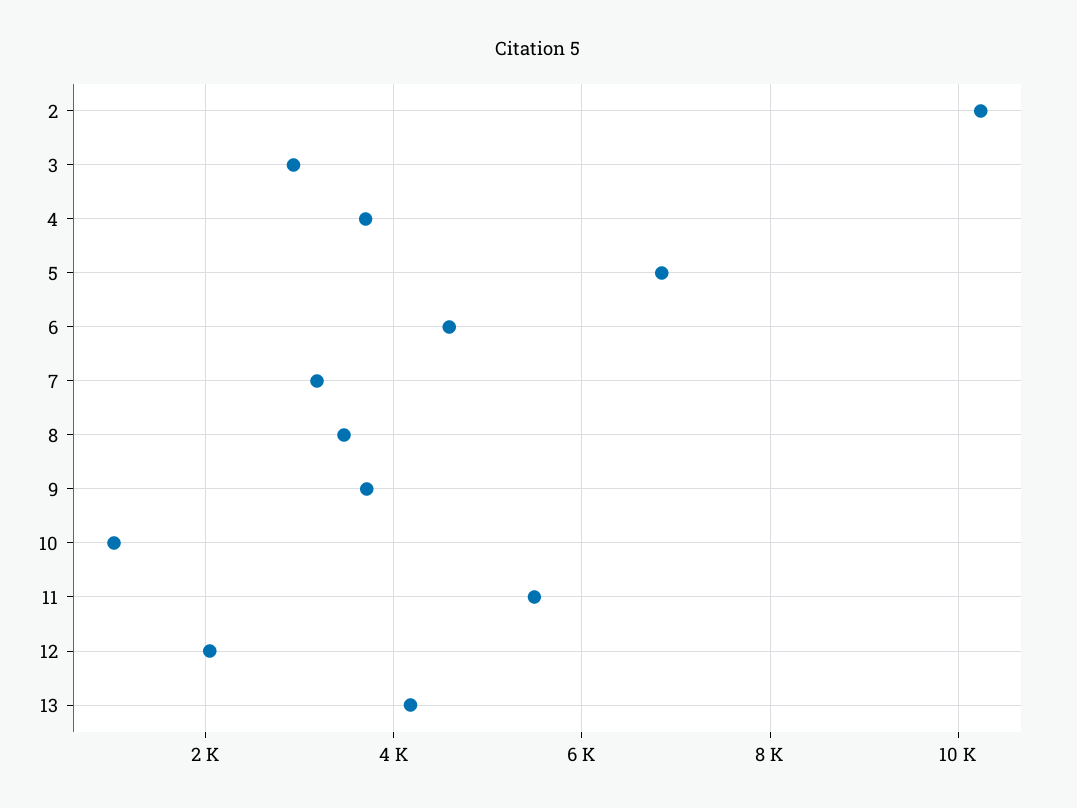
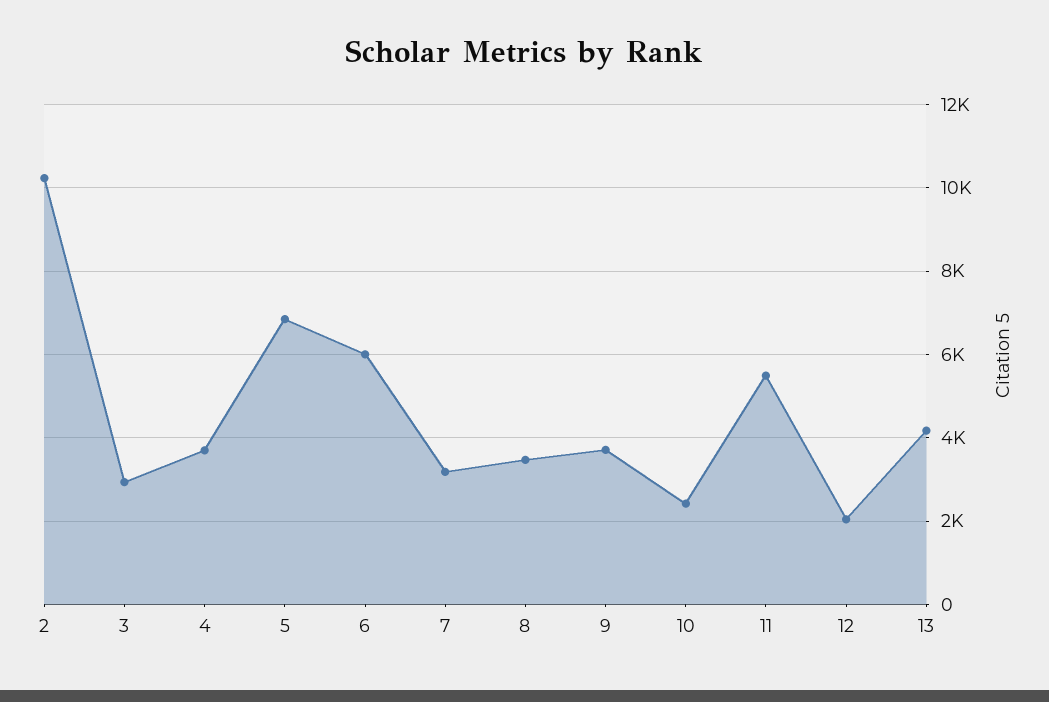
6: 4600 -> 6000
10: 1000 -> 2400

